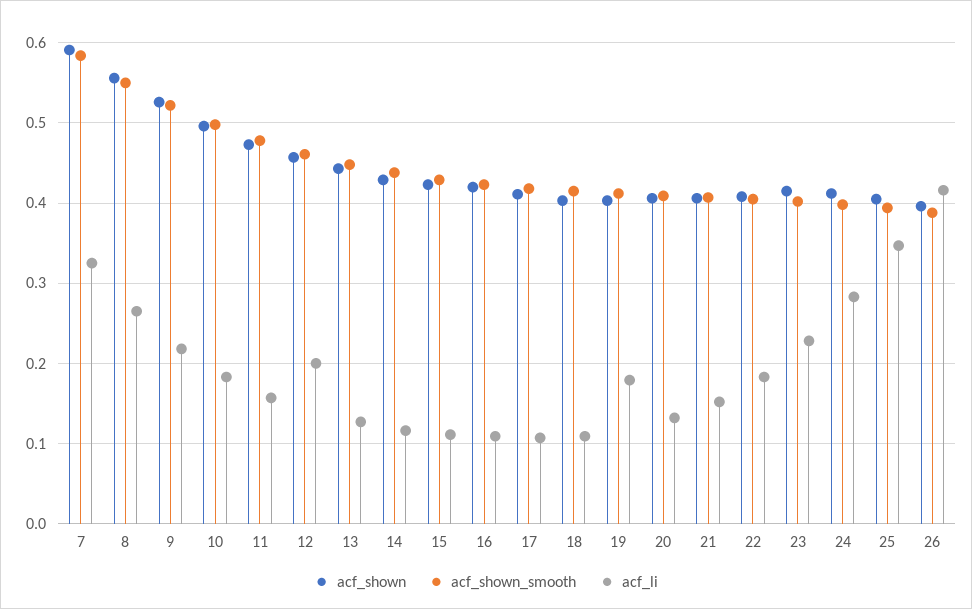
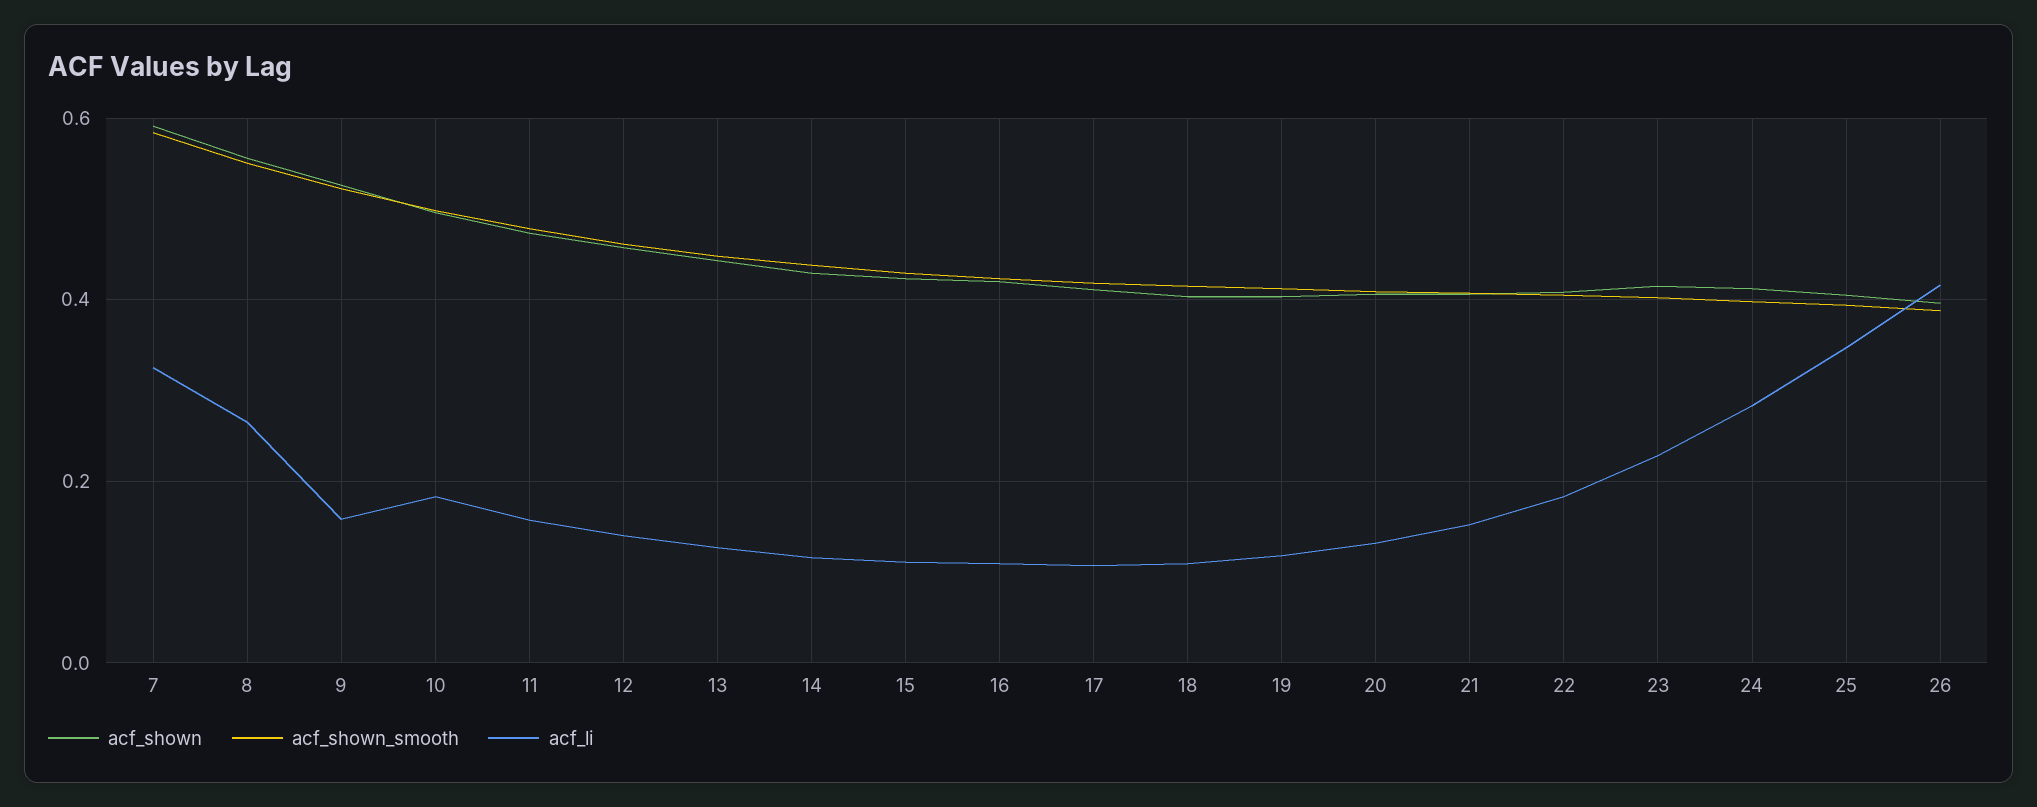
acf_li, 9: 0.22 -> 0.16
acf_li, 12: 0.2 -> 0.14
acf_li, 19: 0.18 -> 0.12

